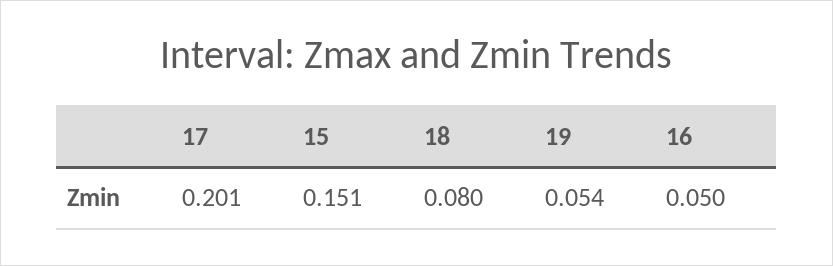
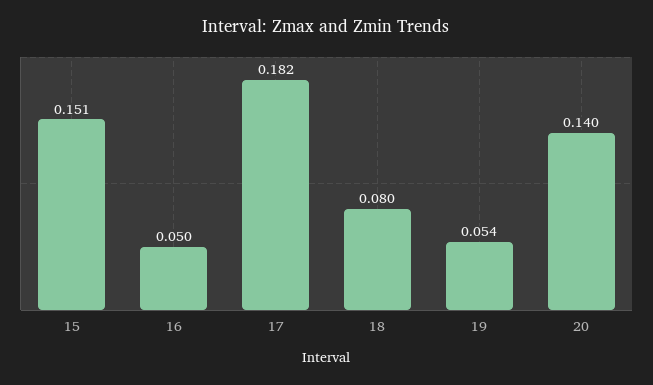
17: 0.201 -> 0.182
20: none -> 0.14

